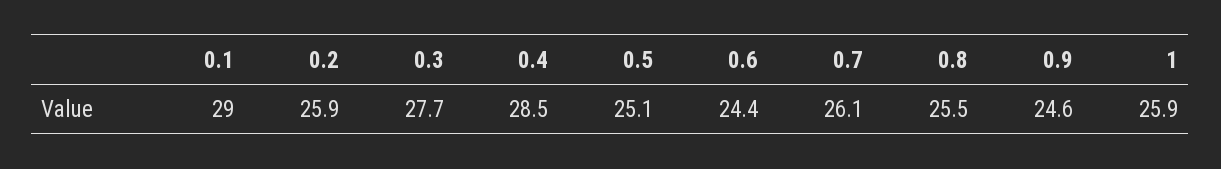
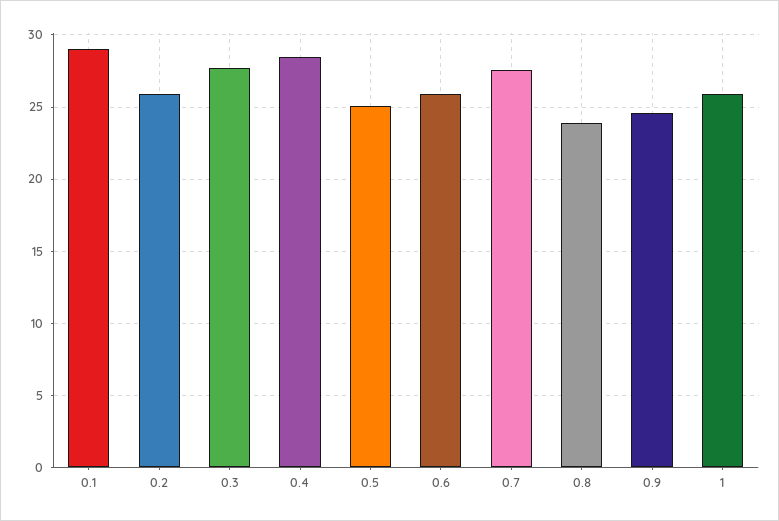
0.6: 24.4 -> 26
0.7: 26.1 -> 27.5
0.8: 25.5 -> 24

